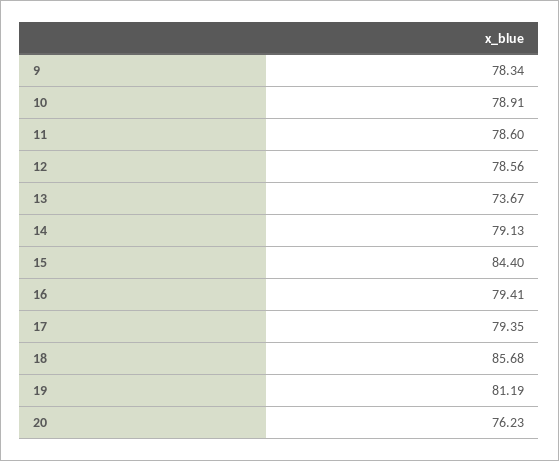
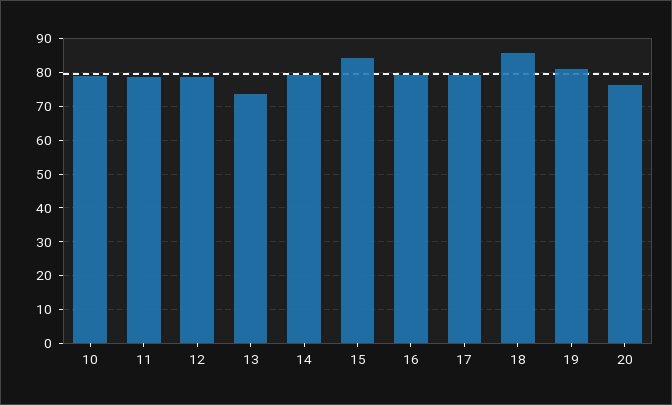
9: 78.34 -> none

